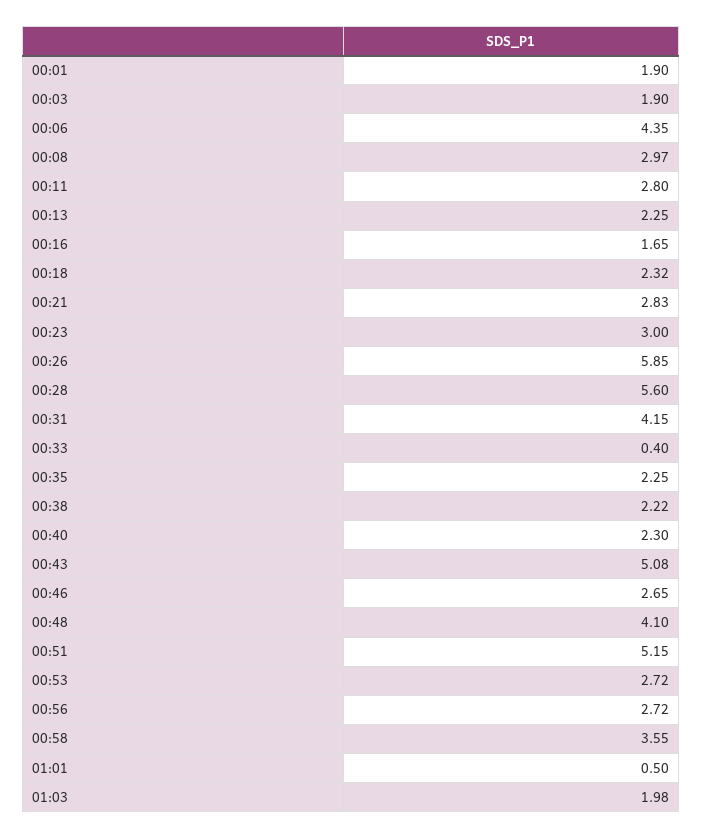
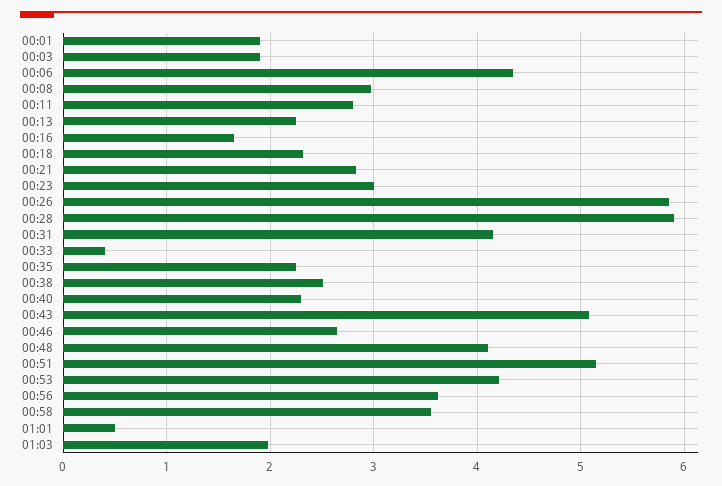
00:28: 5.6 -> 5.9
00:38: 2.22 -> 2.5
00:53: 2.72 -> 4.2
00:56: 2.72 -> 3.6

